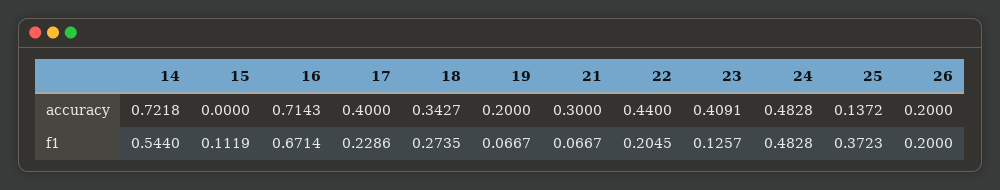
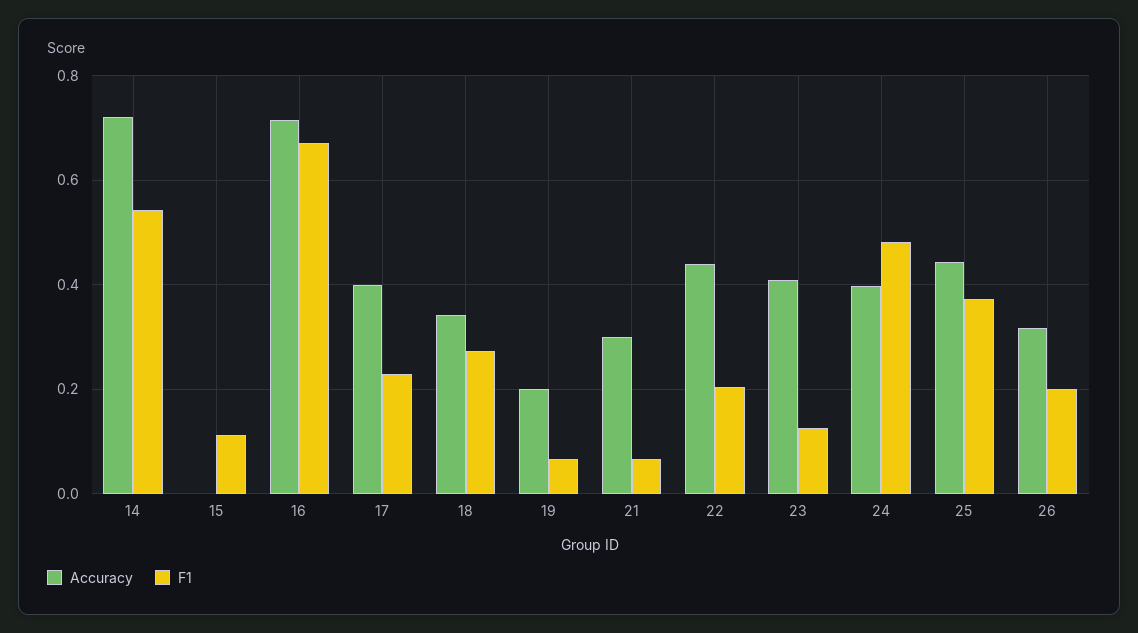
accuracy, 24: 0.4828 -> 0.4
accuracy, 25: 0.1372 -> 0.44
accuracy, 26: 0.2 -> 0.32

